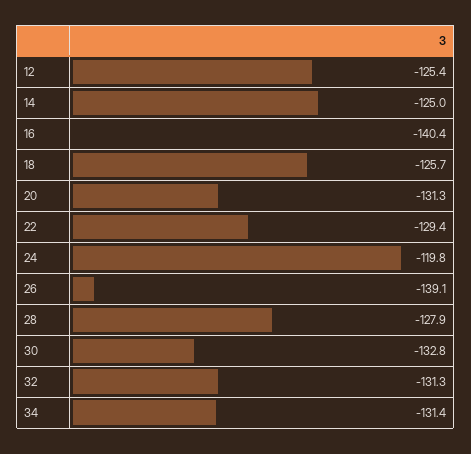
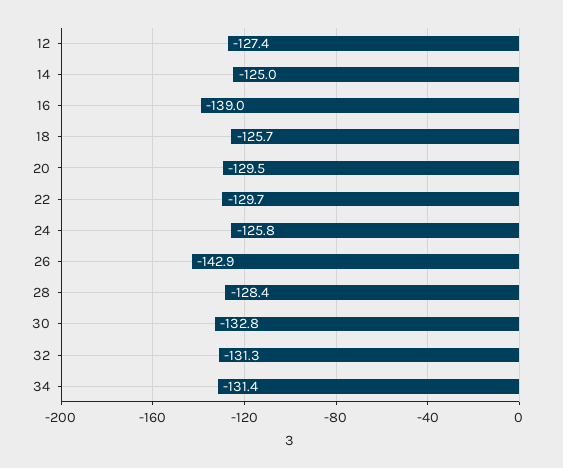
12: -125.4 -> -127.4
16: -140.4 -> -139
20: -131.3 -> -129.5
22: -129.4 -> -129.7
24: -119.8 -> -125.8
26: -139.1 -> -142.9
28: -127.9 -> -128.4

